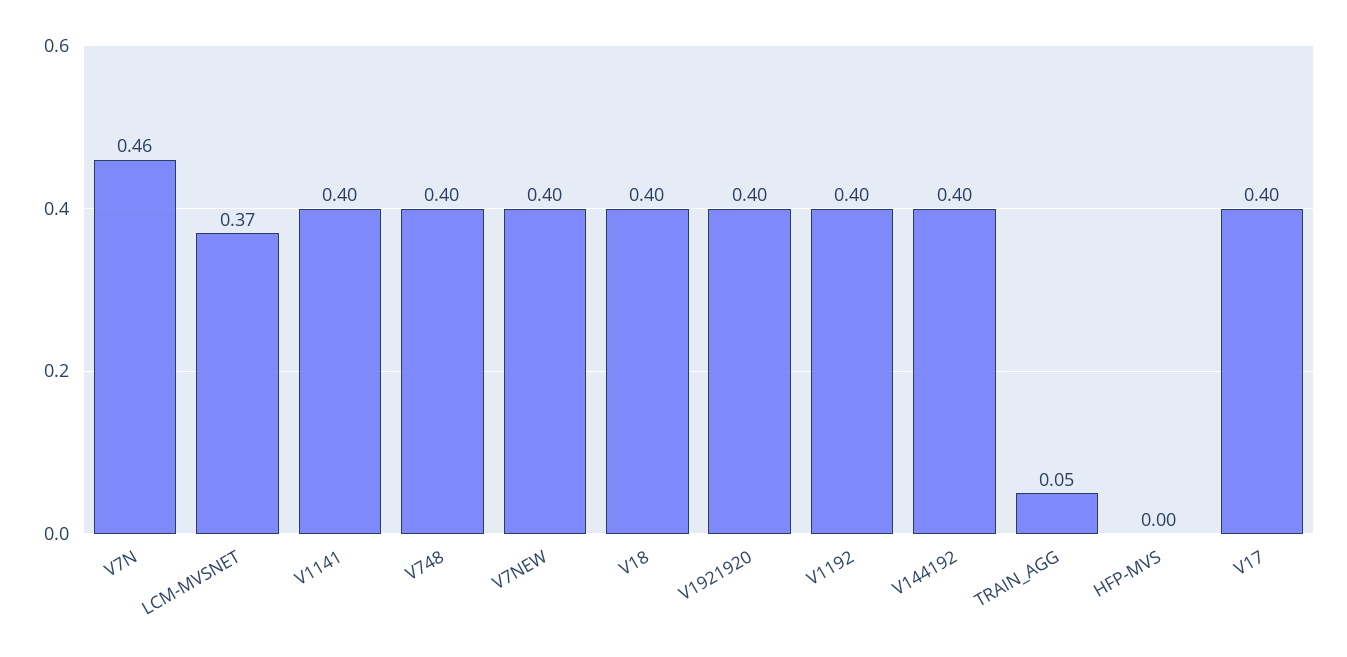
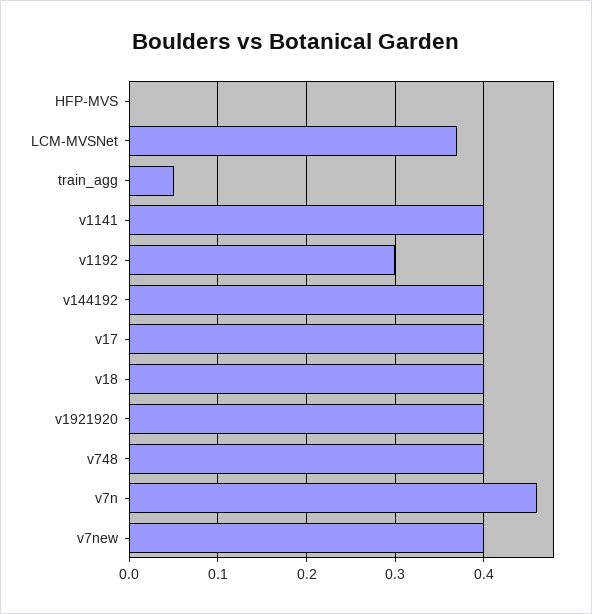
V1192: 0.4 -> 0.3

